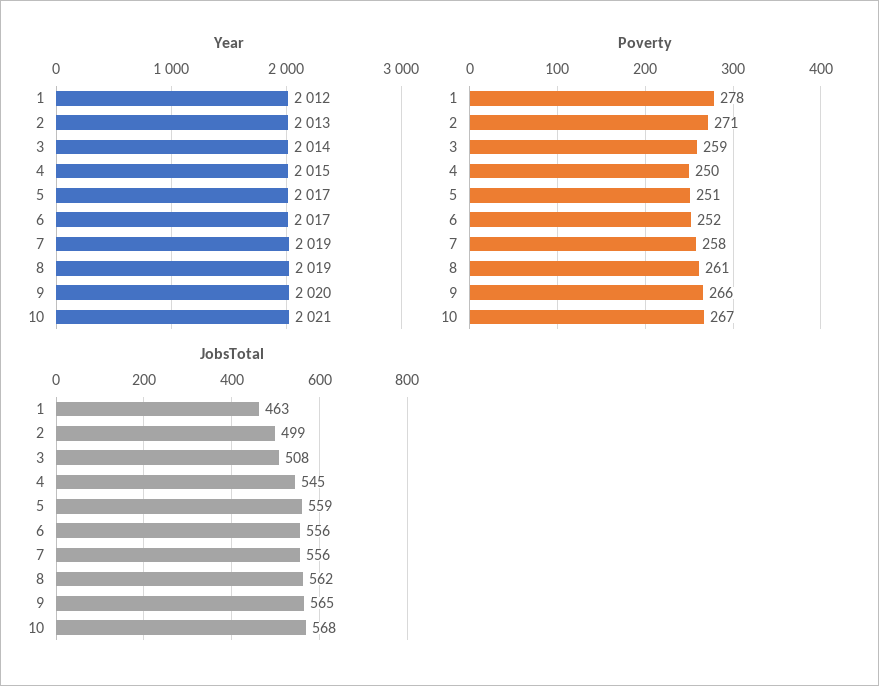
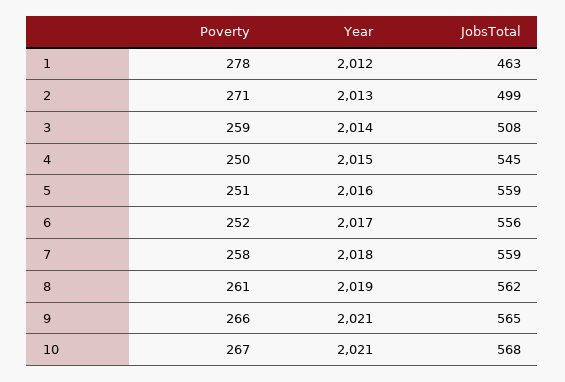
Year, 5: 2017 -> 2016
Year, 7: 2019 -> 2018
Year, 9: 2020 -> 2021
JobsTotal, 7: 556 -> 559

